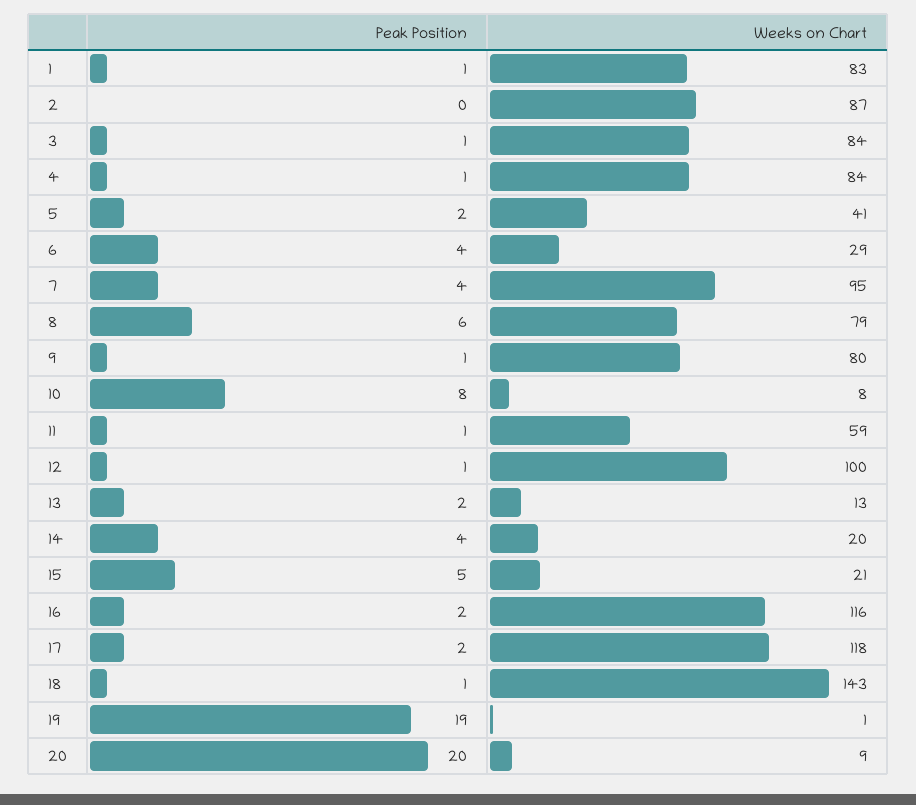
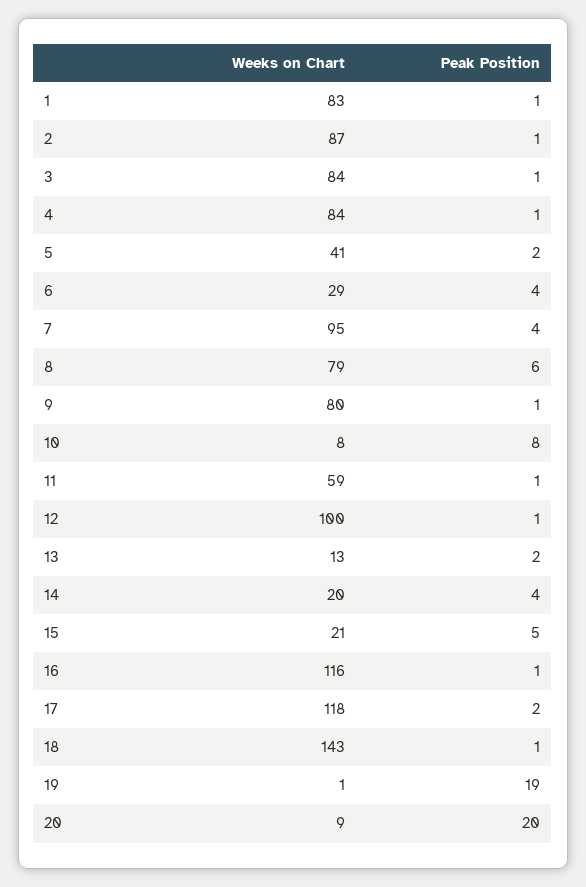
Peak Position, 2: 0 -> 1
Peak Position, 16: 2 -> 1

